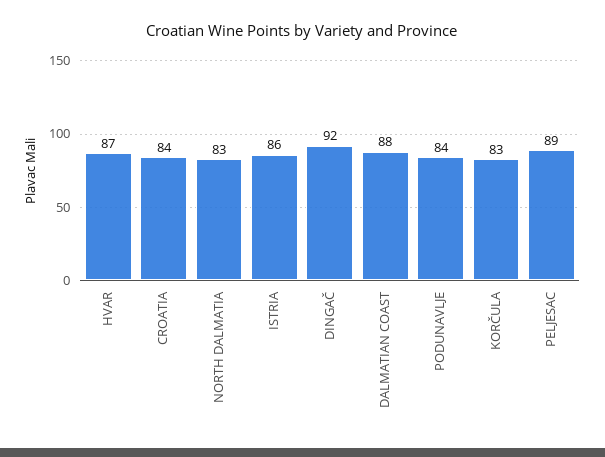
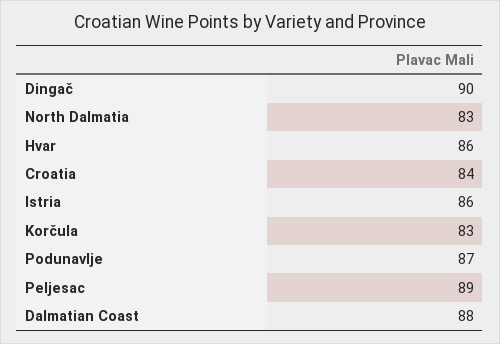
HVAR: 87 -> 86
DINGAČ: 92 -> 90
PODUNAVLJE: 84 -> 87

